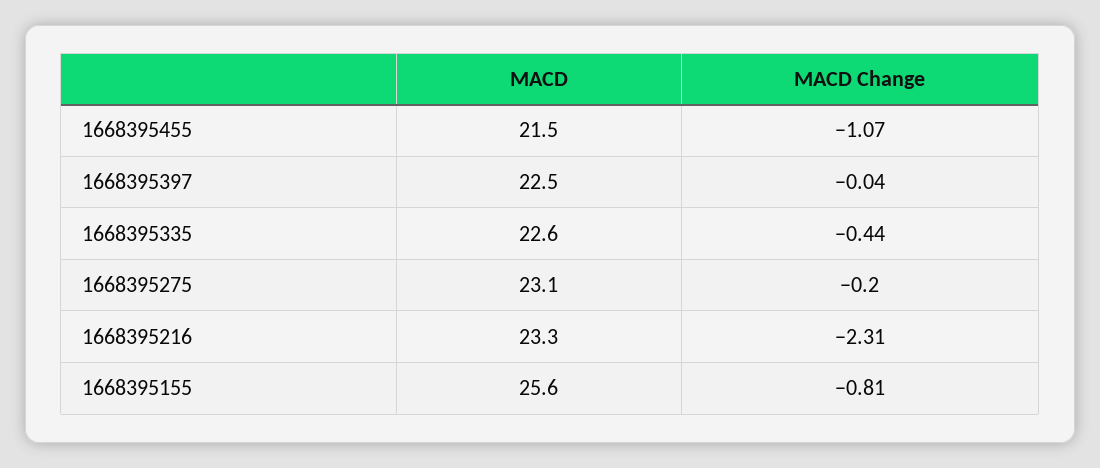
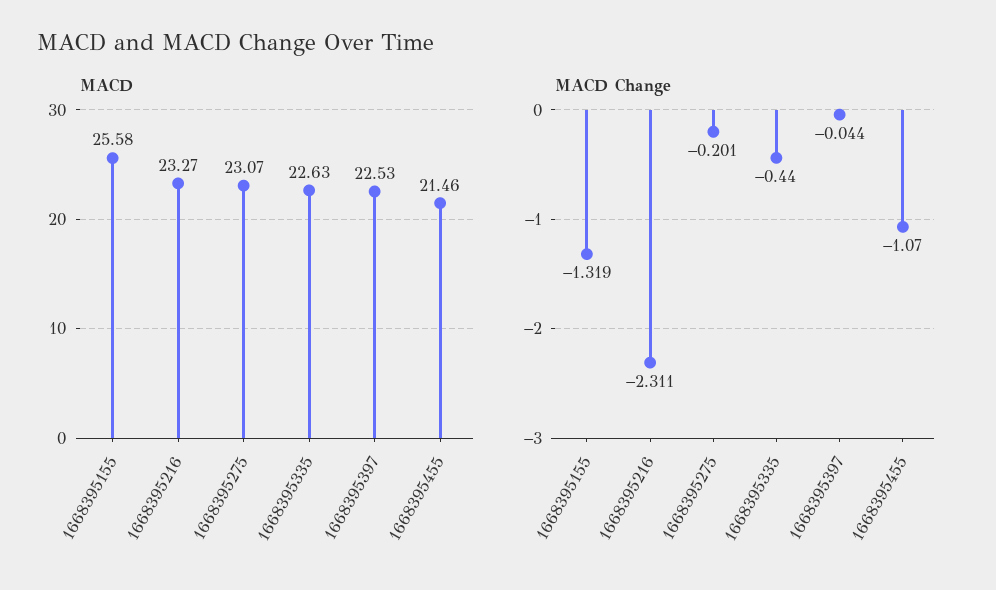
MACD Change, 1668395155: -0.81 -> -1.319

